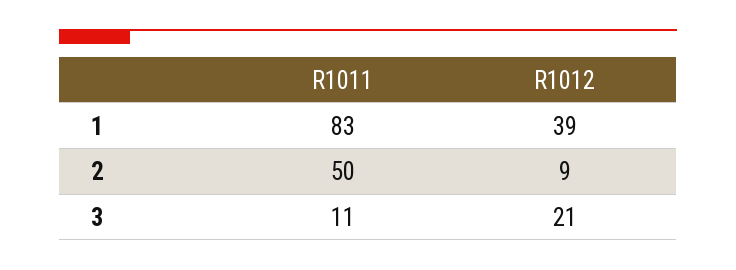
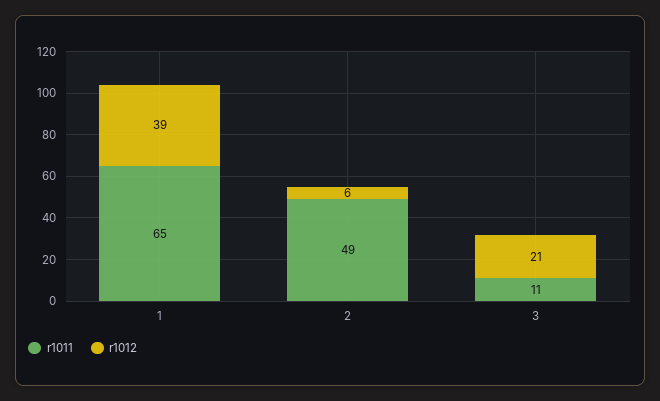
R1011, 1: 83 -> 65
R1011, 2: 50 -> 49
R1012, 2: 9 -> 6

